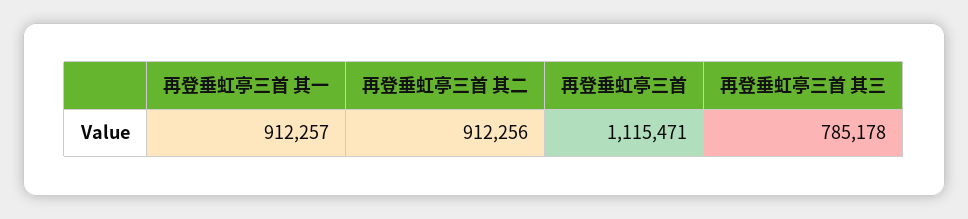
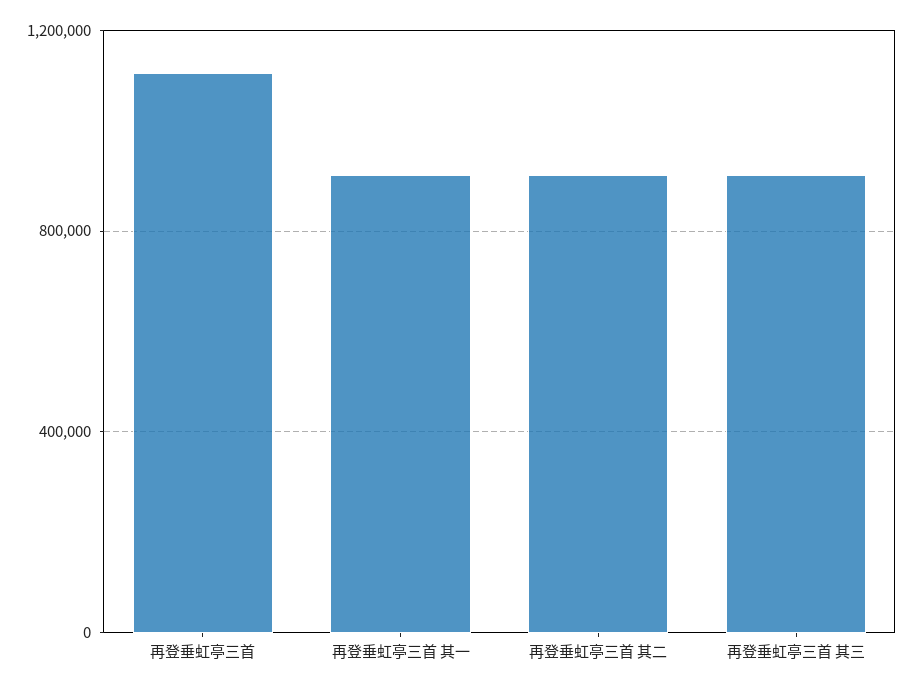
再登垂虹亭三首 其三: 785178 -> 900000

